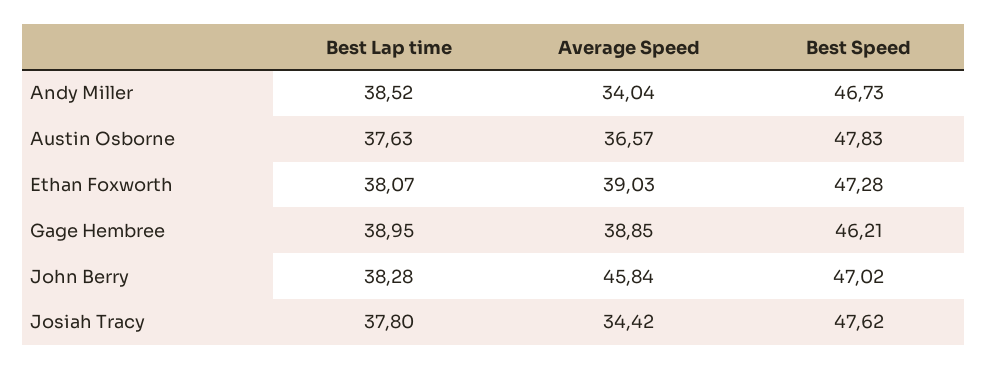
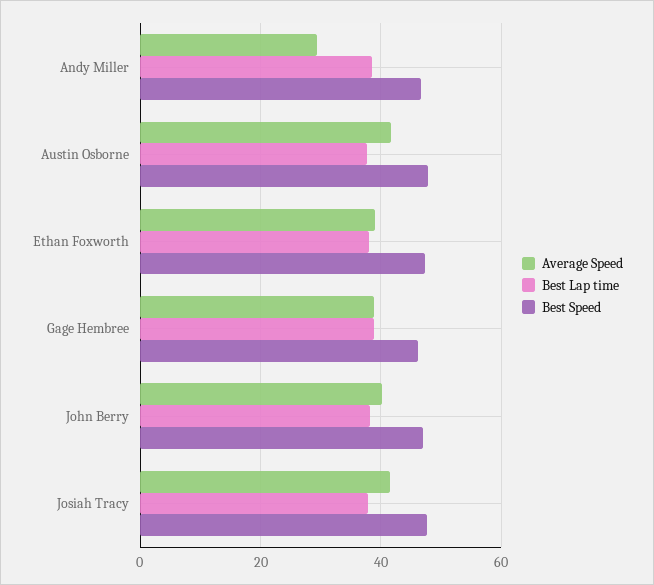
Average Speed, Andy Miller: 34.04 -> 30
Average Speed, Austin Osborne: 36.57 -> 42
Average Speed, John Berry: 45.84 -> 40
Average Speed, Josiah Tracy: 34.42 -> 42

